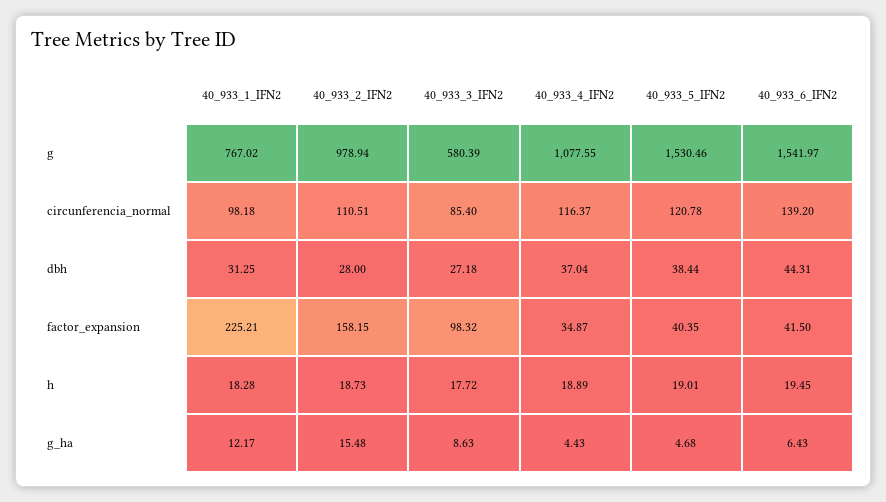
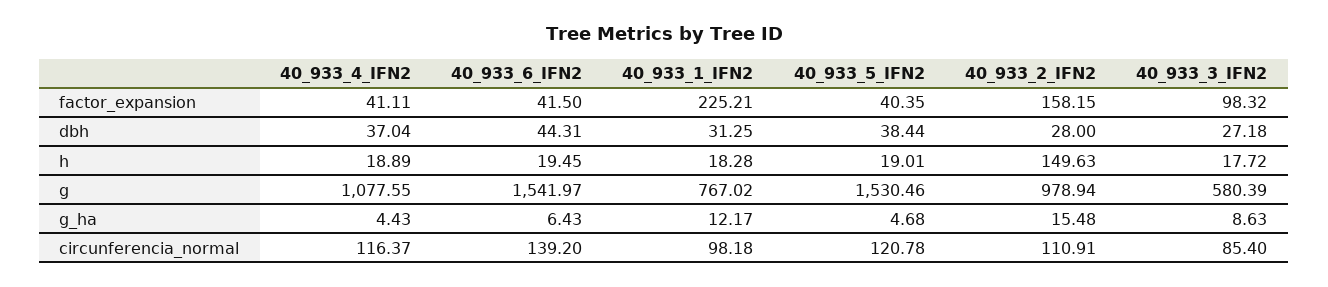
40_933_2_IFN2, circunferencia_normal: 110.51 -> 110.91
40_933_4_IFN2, factor_expansion: 34.87 -> 41.11
40_933_2_IFN2, h: 18.73 -> 149.63

